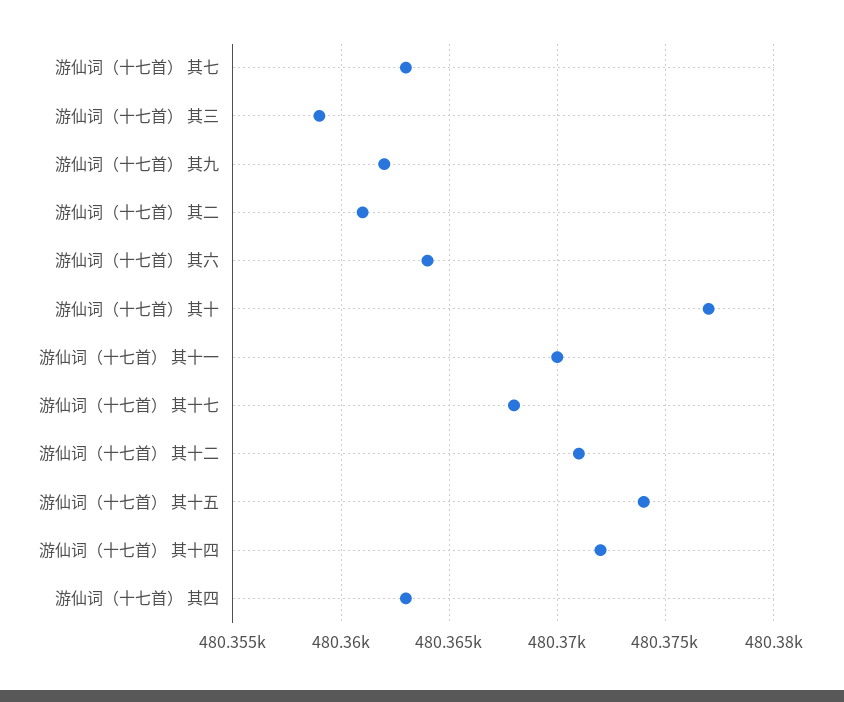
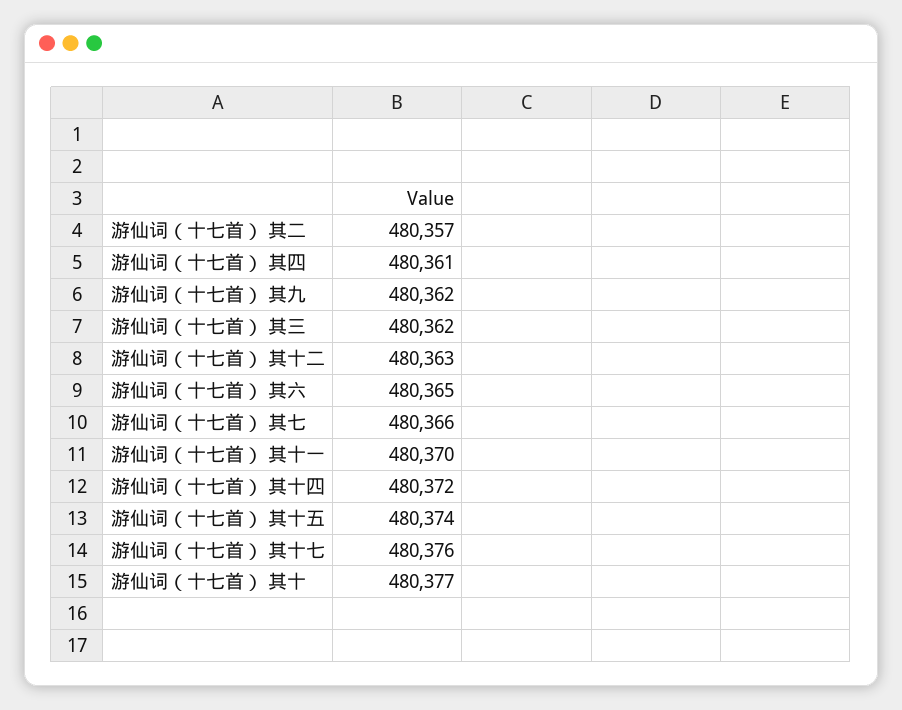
游仙词（十七首） 其七: 480363 -> 480366
游仙词（十七首） 其三: 480359 -> 480362
游仙词（十七首） 其二: 480361 -> 480357
游仙词（十七首） 其六: 480364 -> 480365
游仙词（十七首） 其十七: 480368 -> 480376
游仙词（十七首） 其十二: 480371 -> 480363
游仙词（十七首） 其四: 480363 -> 480361

